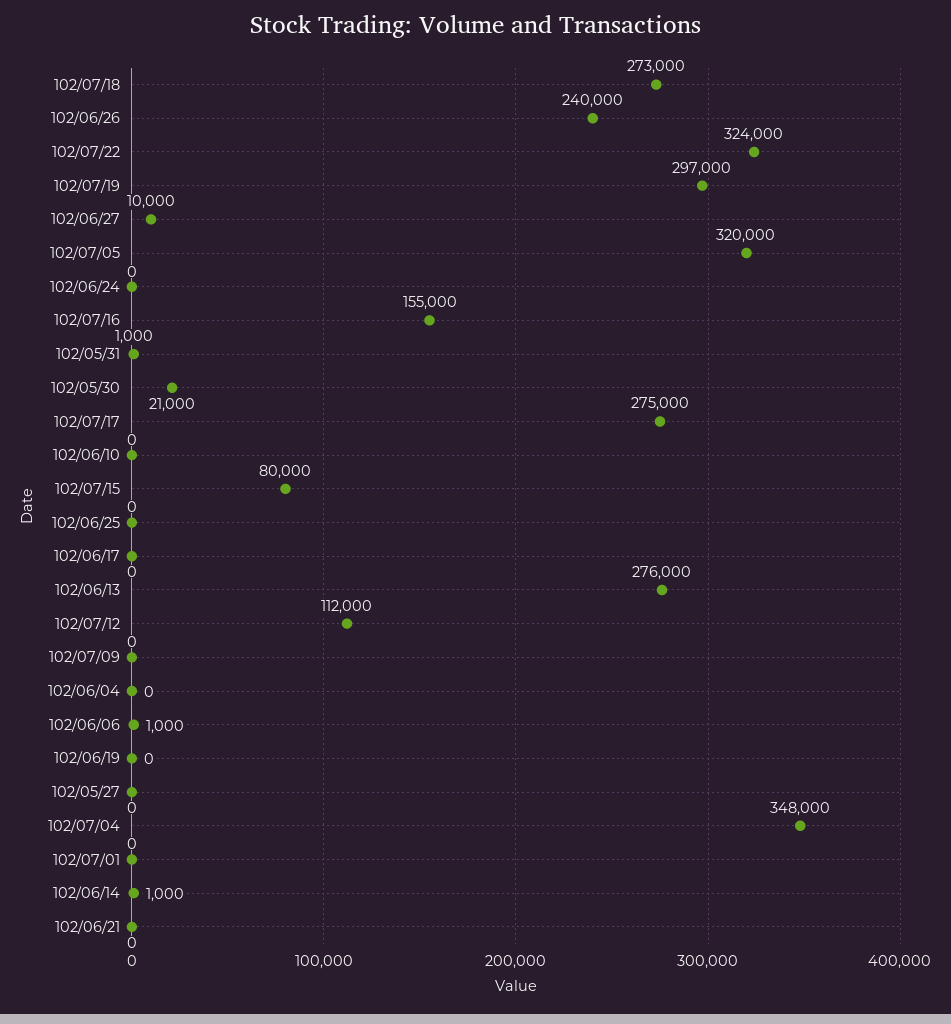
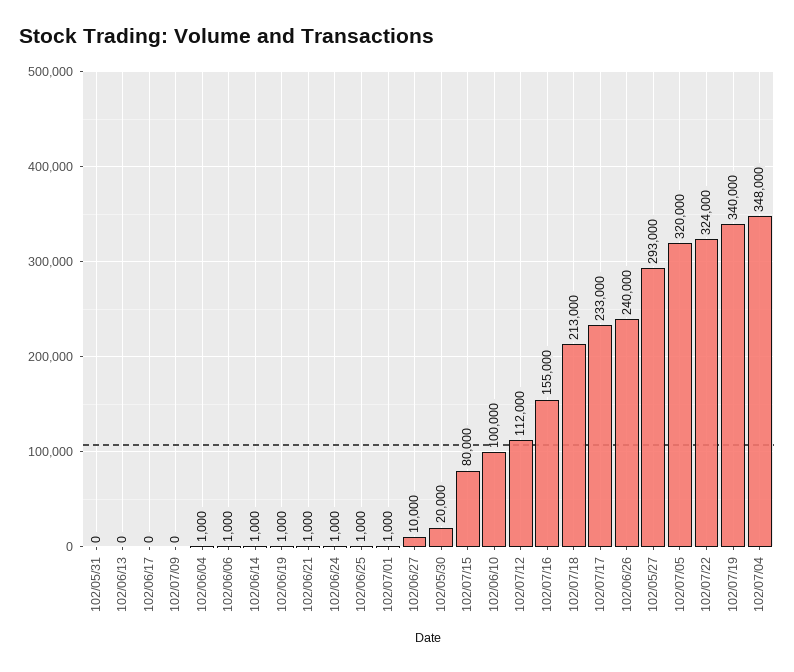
102/07/18: 273000 -> 213000
102/07/19: 297000 -> 340000
102/06/24: 0 -> 1000
102/05/31: 1000 -> 0
102/05/30: 21000 -> 20000
102/07/17: 275000 -> 233000
102/06/10: 0 -> 100000
102/06/25: 0 -> 1000
102/06/13: 276000 -> 0
102/06/04: 0 -> 1000
102/06/19: 0 -> 1000
102/05/27: 0 -> 293000
102/07/01: 0 -> 1000
102/06/21: 0 -> 1000

